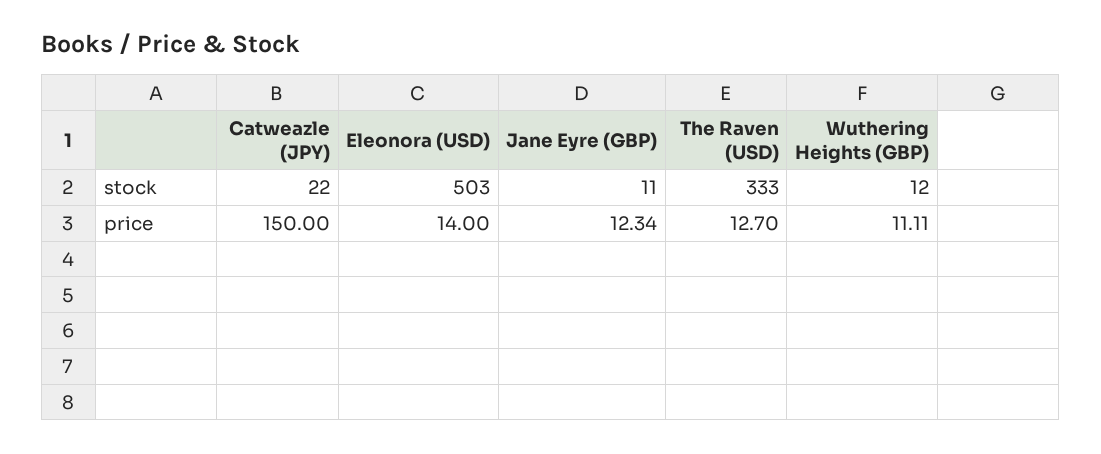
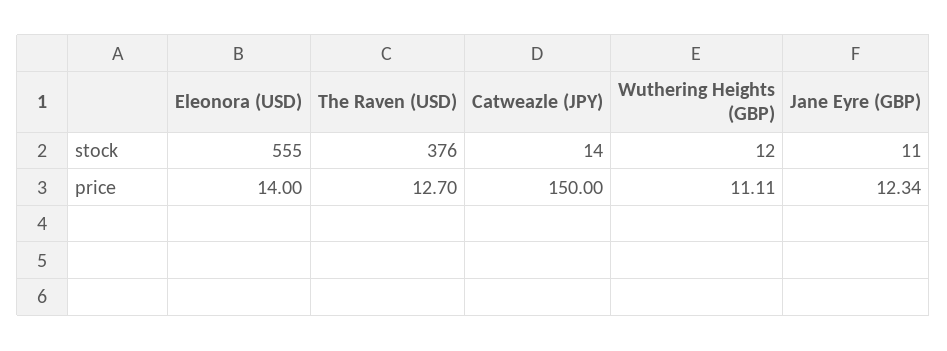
Catweazle (JPY), stock: 22 -> 14
Eleonora (USD), stock: 503 -> 555
The Raven (USD), stock: 333 -> 376

